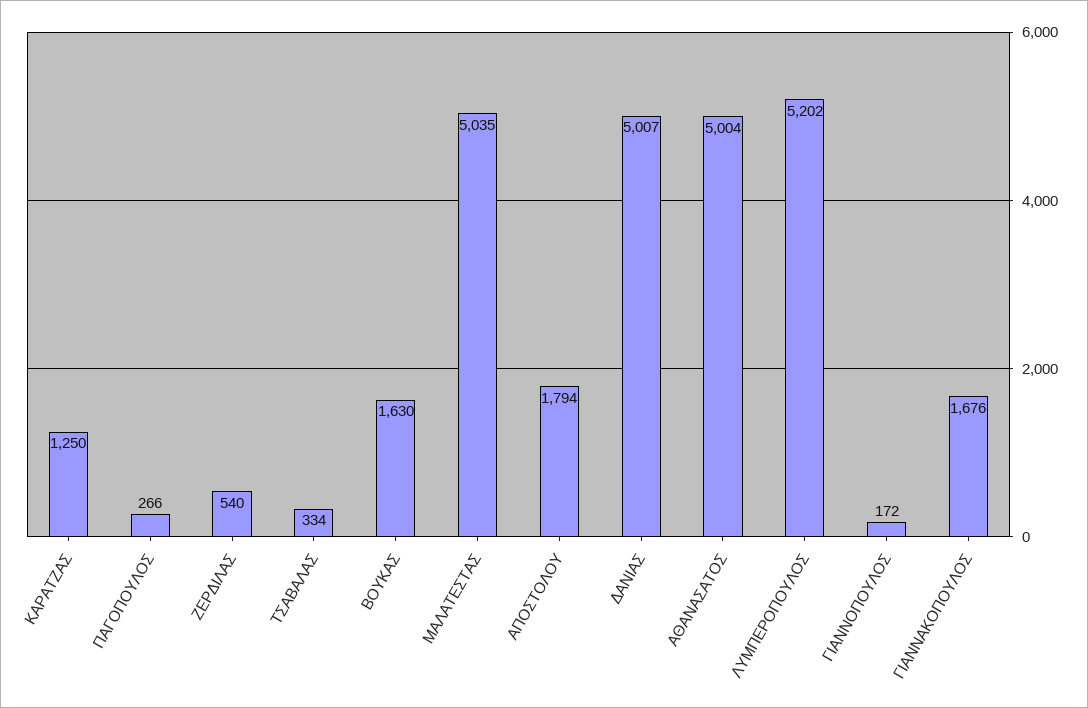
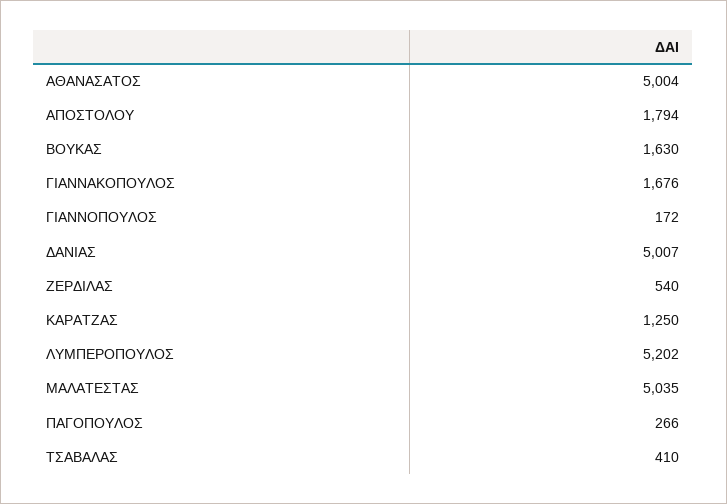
ΤΣΑΒΑΛΑΣ: 334 -> 410

